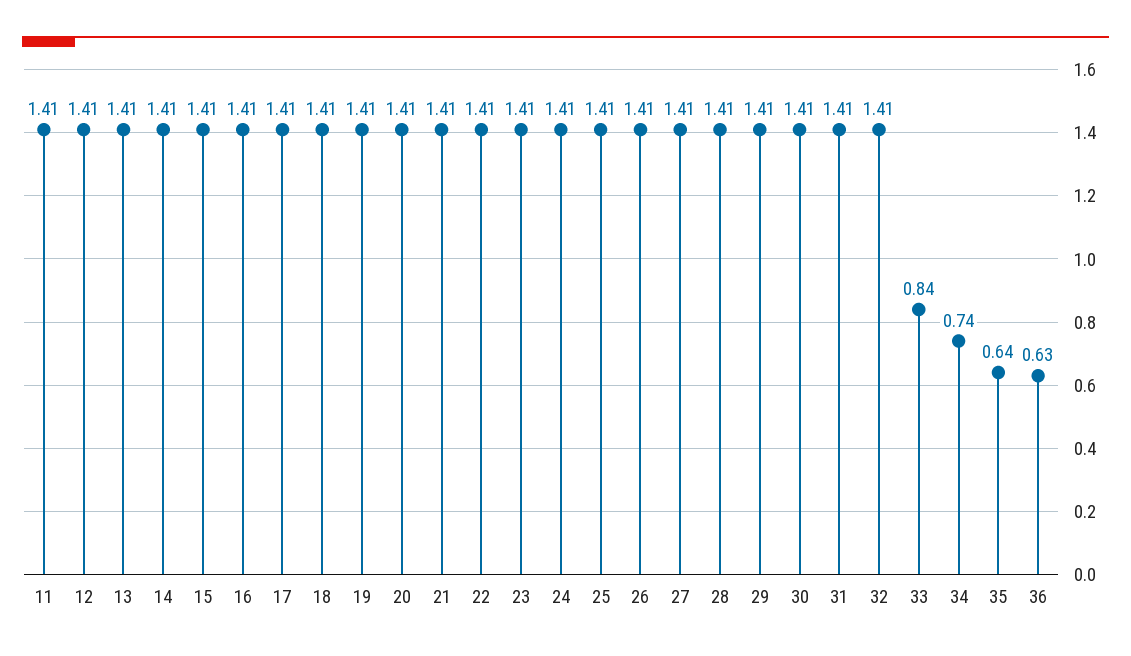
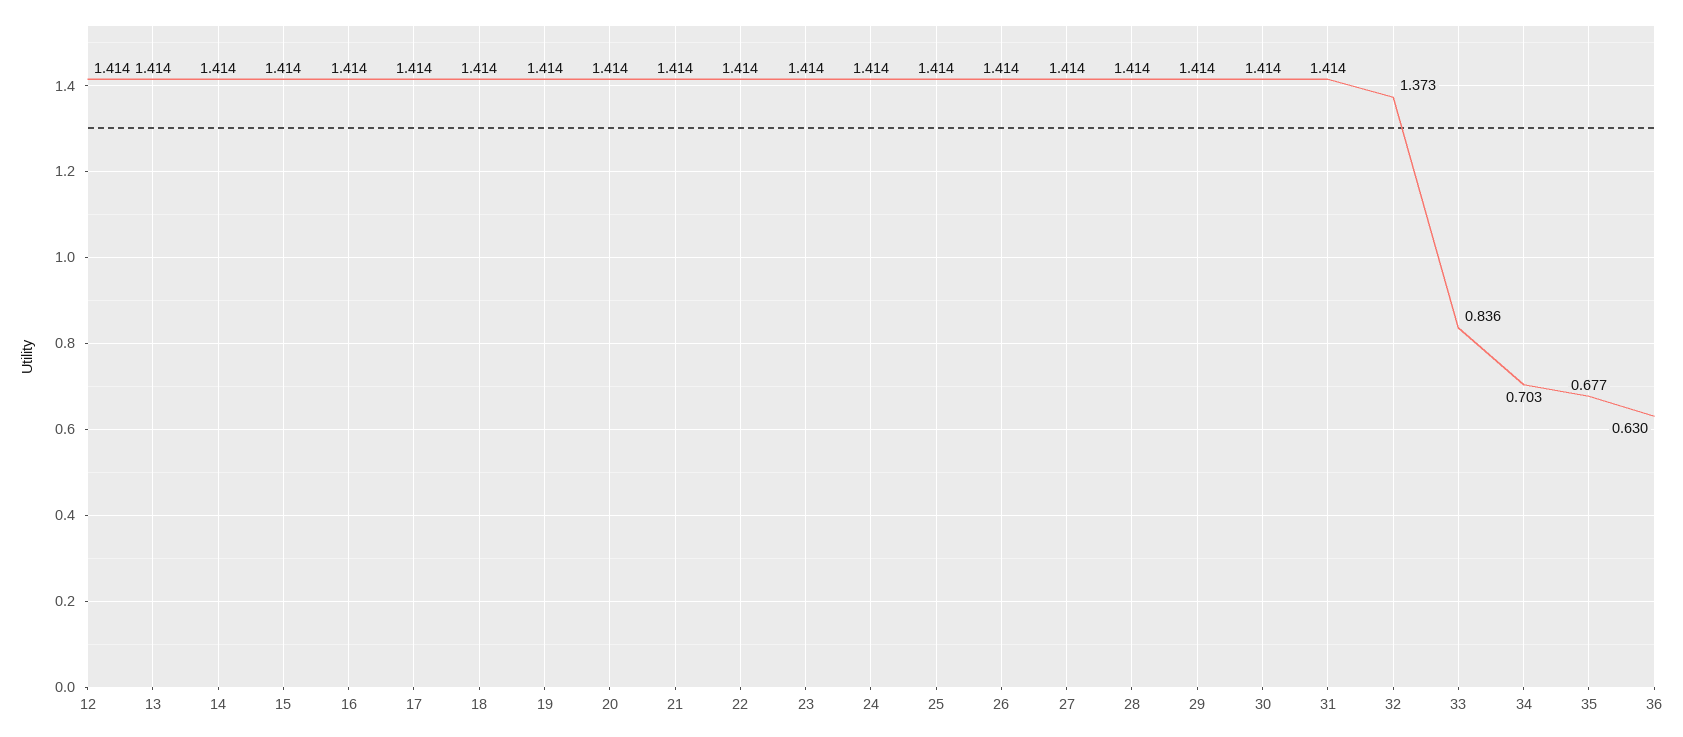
11: 1.41 -> none
32: 1.41 -> 1.373
34: 0.74 -> 0.703
35: 0.64 -> 0.677

